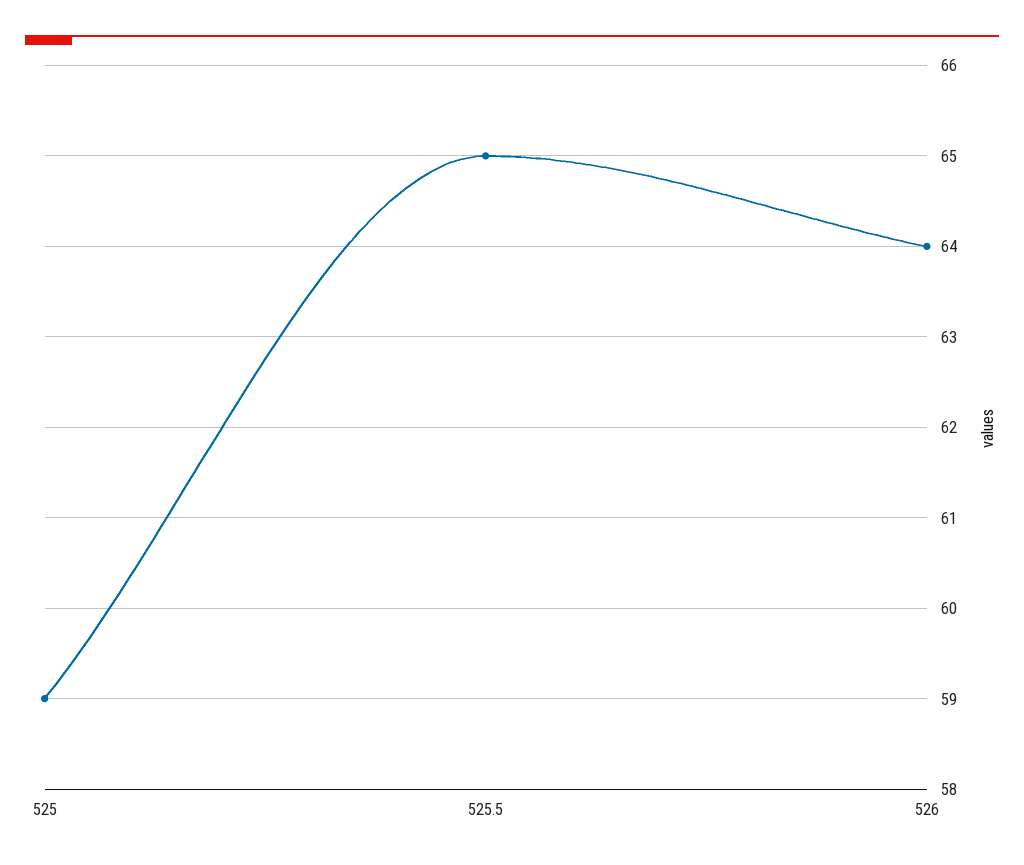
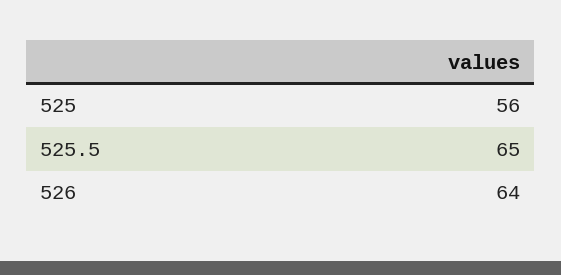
525: 59 -> 56

